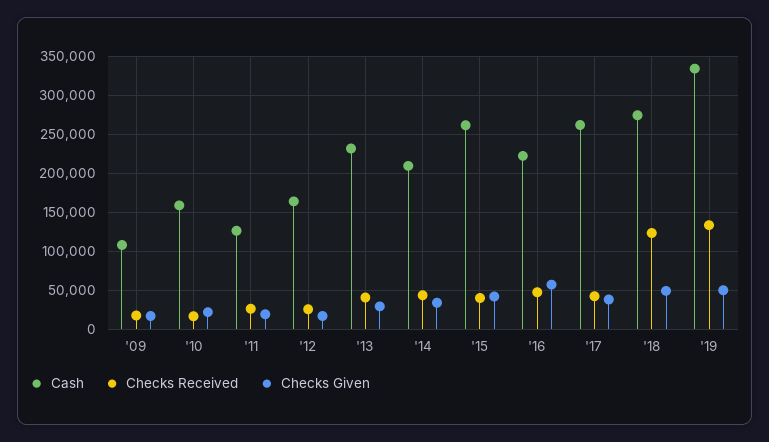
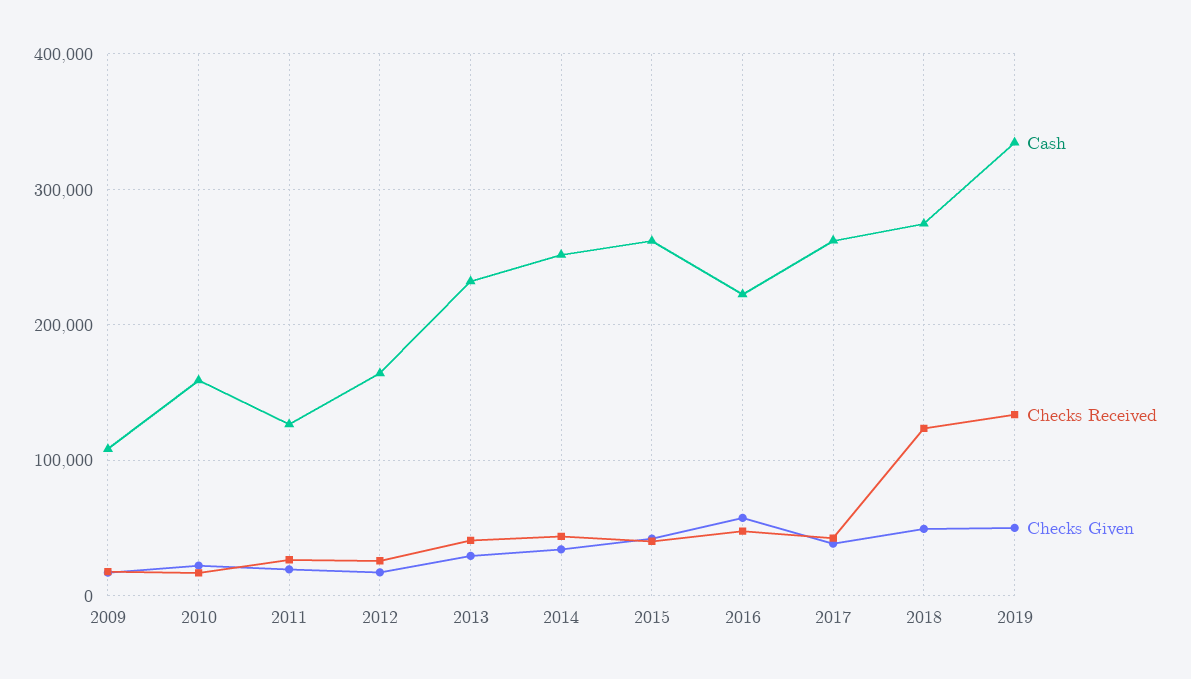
Cash, '14: 210000 -> 250000

